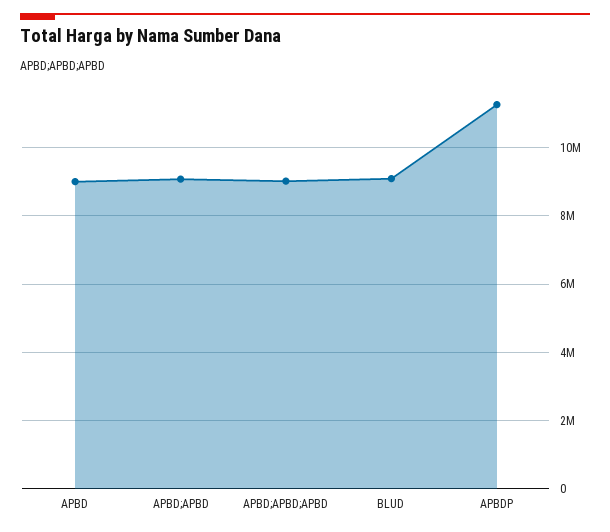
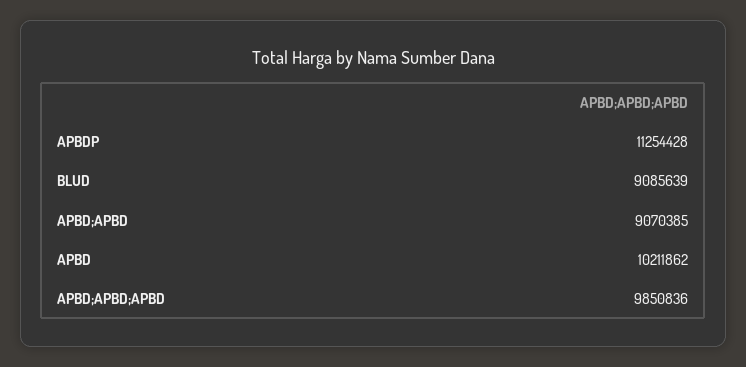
APBD: 9000000 -> 10211862
APBD;APBD;APBD: 9000000 -> 9850836

